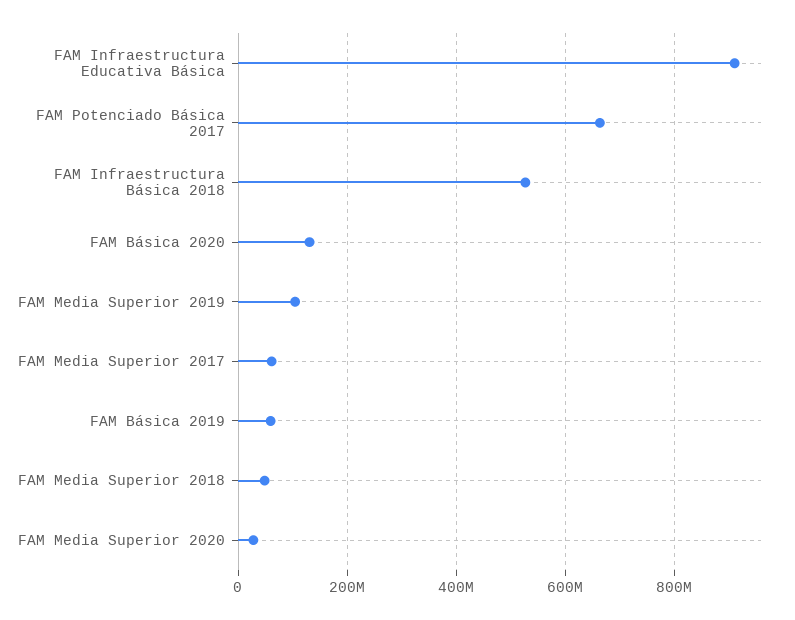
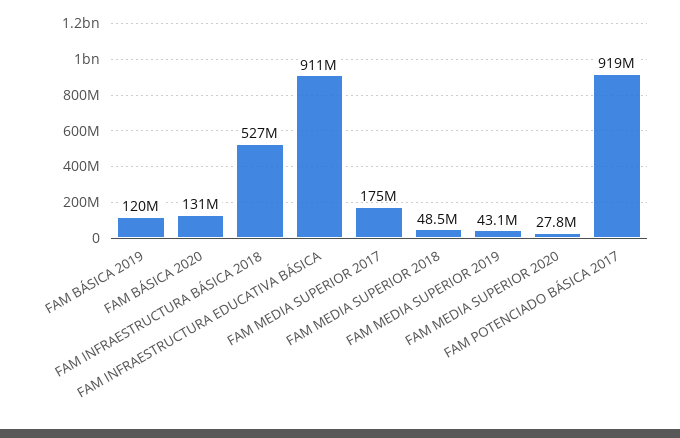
FAM Potenciado Básica 2017: 660000000 -> 919000000
FAM Media Superior 2019: 100000000 -> 43100000
FAM Media Superior 2017: 60000000 -> 175000000
FAM Básica 2019: 60000000 -> 120000000

